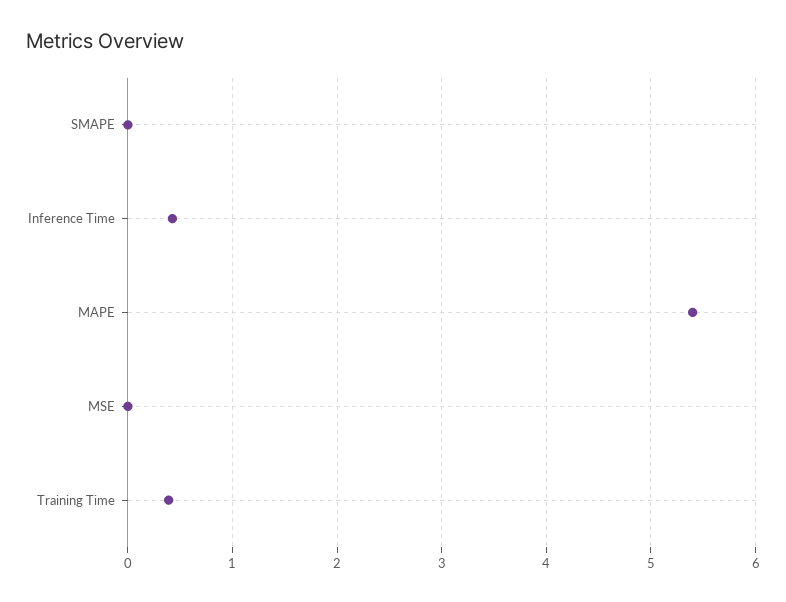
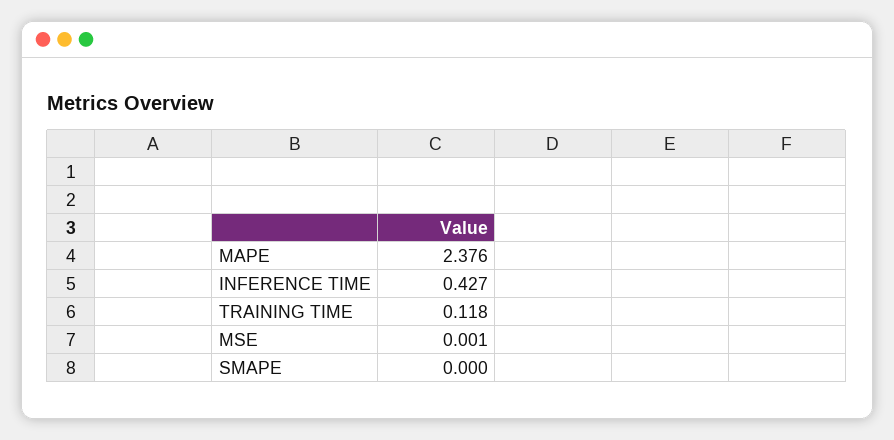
MAPE: 5.4 -> 2.376
Training Time: 0.4 -> 0.118

